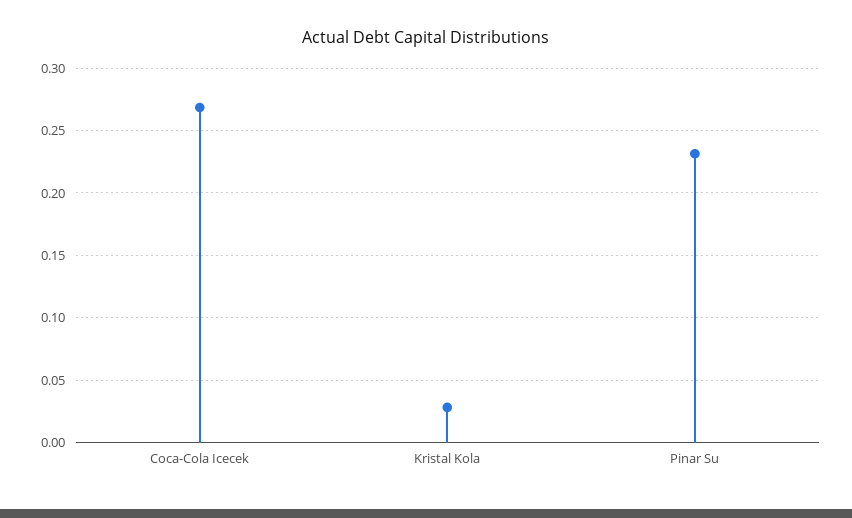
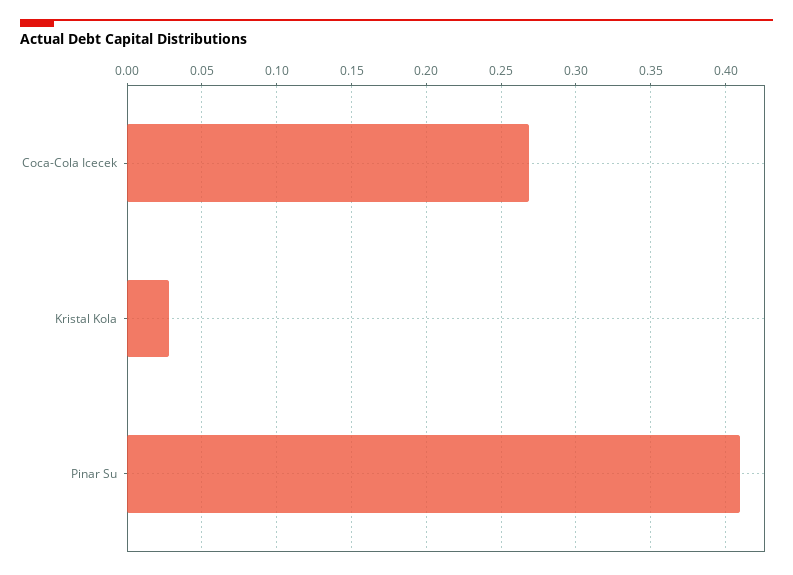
Pinar Su: 0.23 -> 0.41

